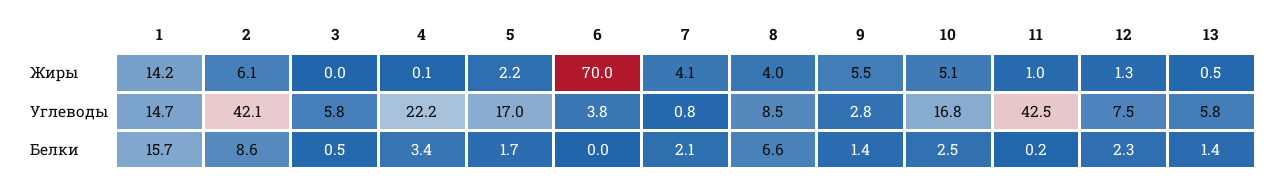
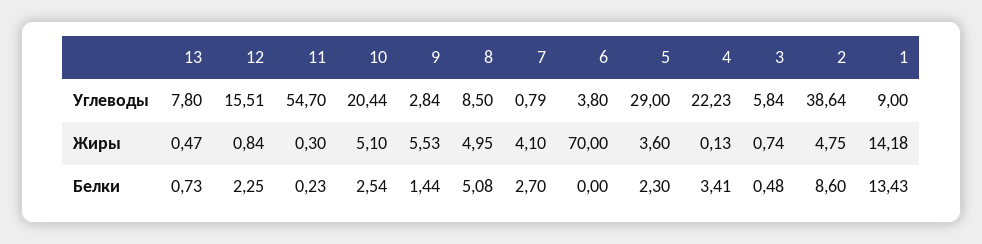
2, Жиры: 6.1 -> 4.75
3, Жиры: 0 -> 0.74
5, Жиры: 2.2 -> 3.6
8, Жиры: 4 -> 4.95
11, Жиры: 1 -> 0.3
12, Жиры: 1.3 -> 0.84
1, Углеводы: 14.7 -> 9
2, Углеводы: 42.1 -> 38.64
5, Углеводы: 17 -> 29
10, Углеводы: 16.8 -> 20.44
11, Углеводы: 42.5 -> 54.7
12, Углеводы: 7.5 -> 15.51
13, Углеводы: 5.8 -> 7.8
1, Белки: 15.7 -> 13.43
5, Белки: 1.7 -> 2.3
7, Белки: 2.1 -> 2.7
8, Белки: 6.6 -> 5.08
13, Белки: 1.4 -> 0.73

